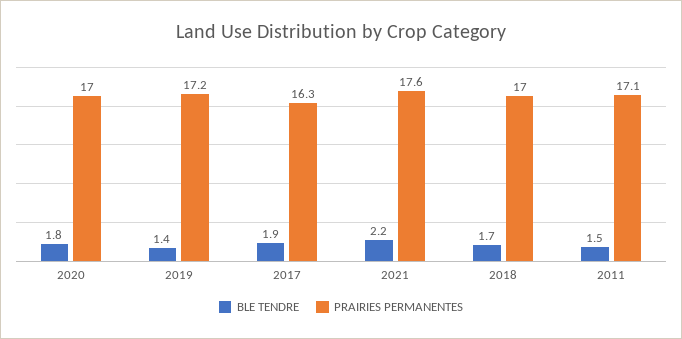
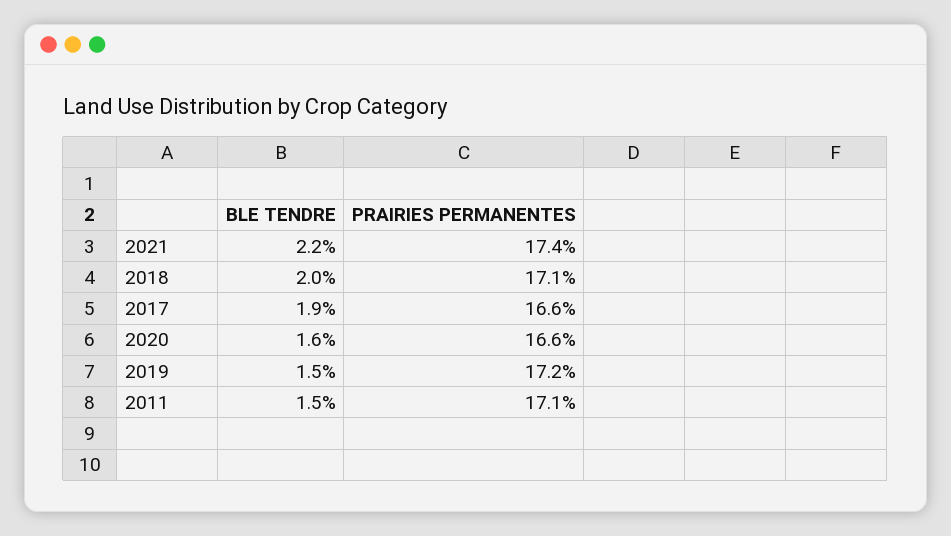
BLE TENDRE, 2020: 1.8 -> 1.6
PRAIRIES PERMANENTES, 2020: 17 -> 16.6
BLE TENDRE, 2019: 1.4 -> 1.5
PRAIRIES PERMANENTES, 2017: 16.3 -> 16.6
PRAIRIES PERMANENTES, 2021: 17.6 -> 17.4
BLE TENDRE, 2018: 1.7 -> 2
PRAIRIES PERMANENTES, 2018: 17 -> 17.1

